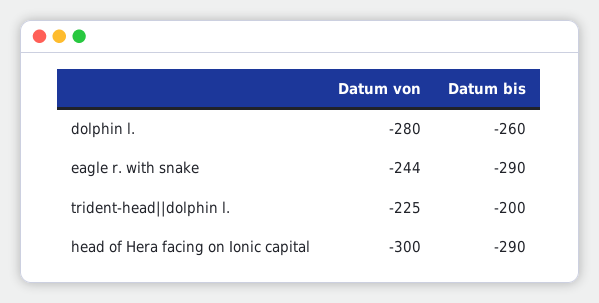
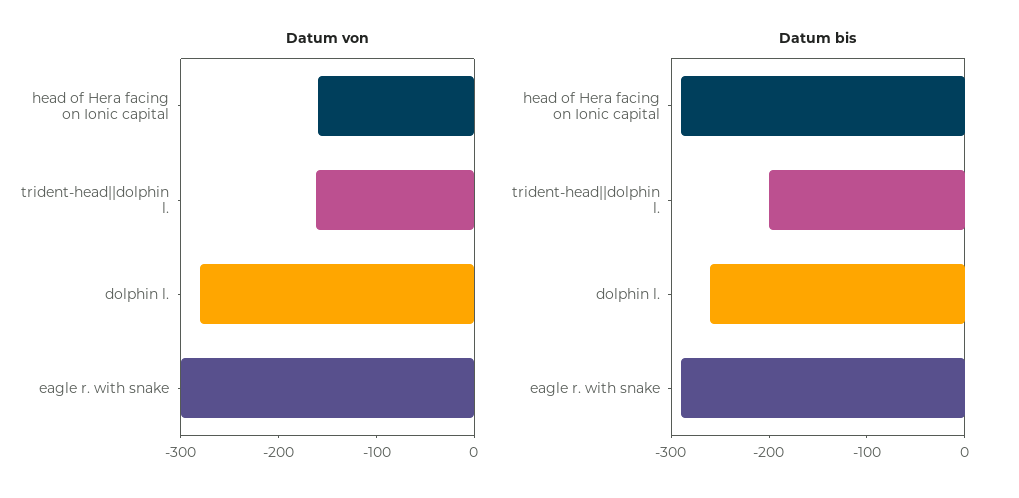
Datum von, eagle r. with snake: -244 -> -300
Datum von, trident-head||dolphin l.: -225 -> -160
Datum von, head of Hera facing on Ionic capital: -300 -> -160

